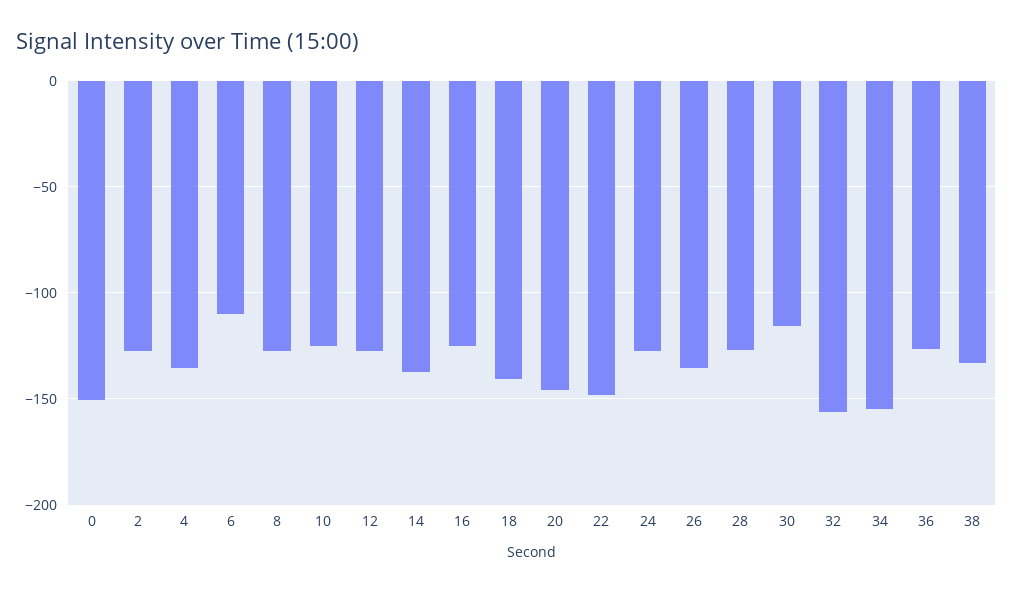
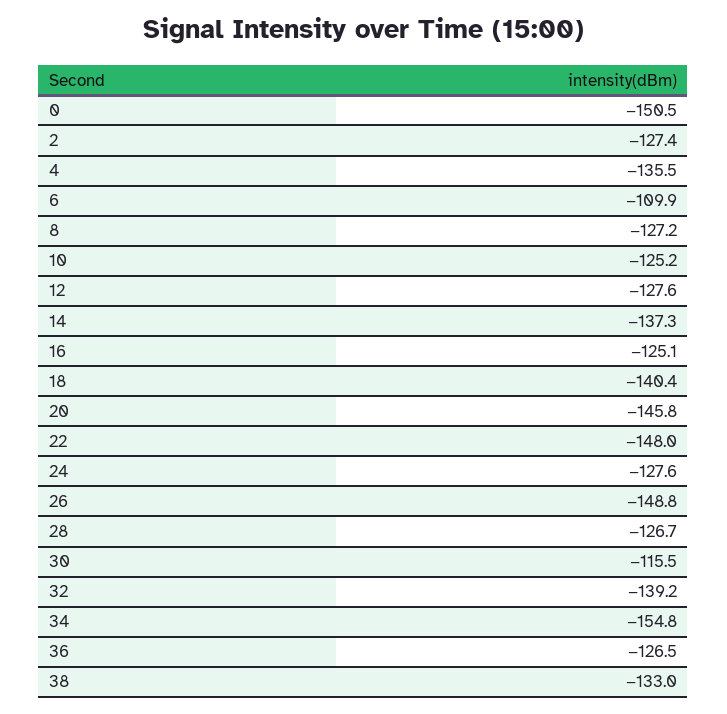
26: -135 -> -148.8
32: -155 -> -139.2

